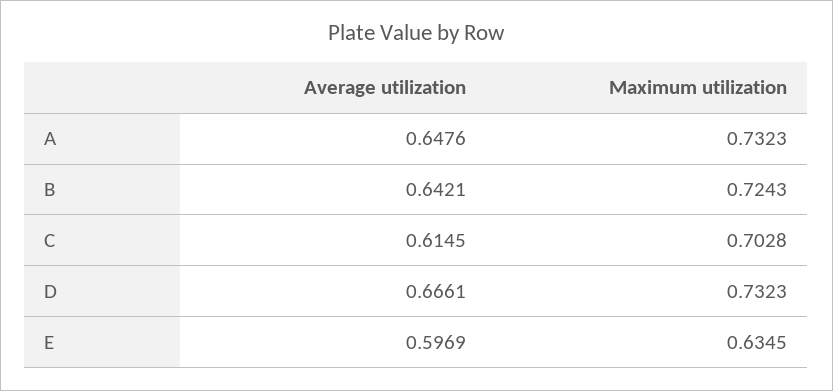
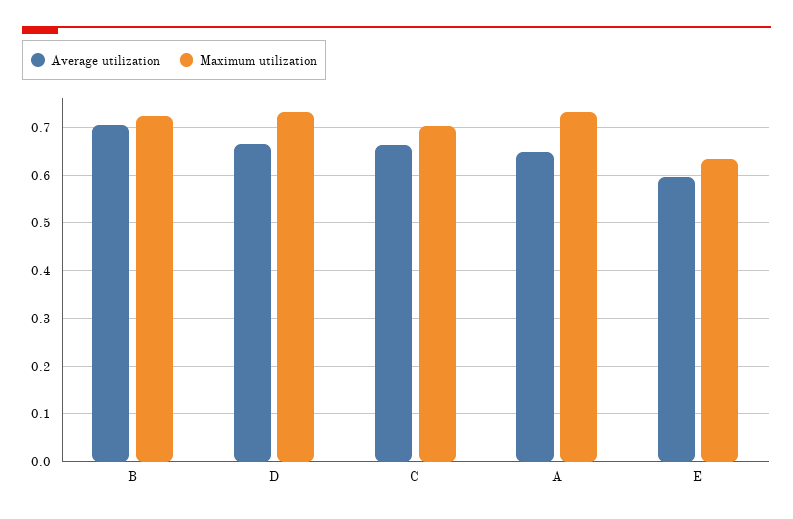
Average utilization, B: 0.6421 -> 0.7
Average utilization, C: 0.6145 -> 0.66

